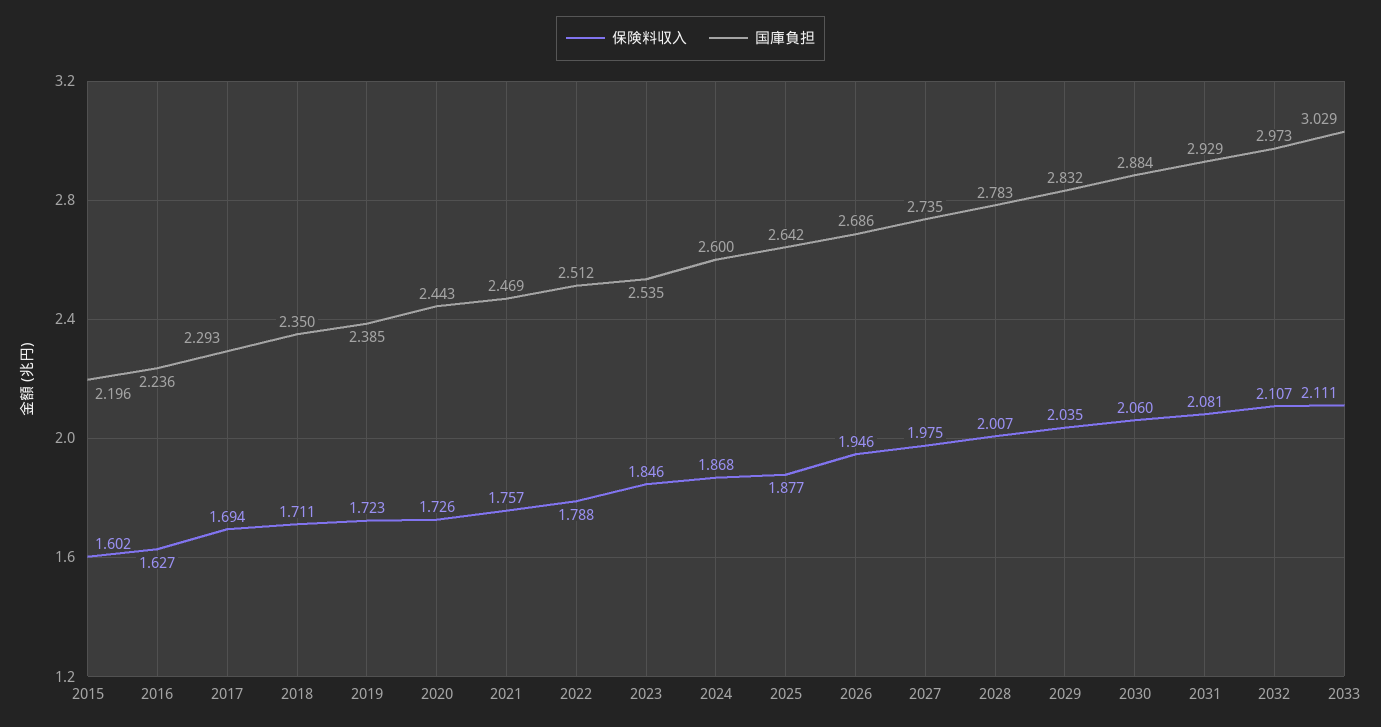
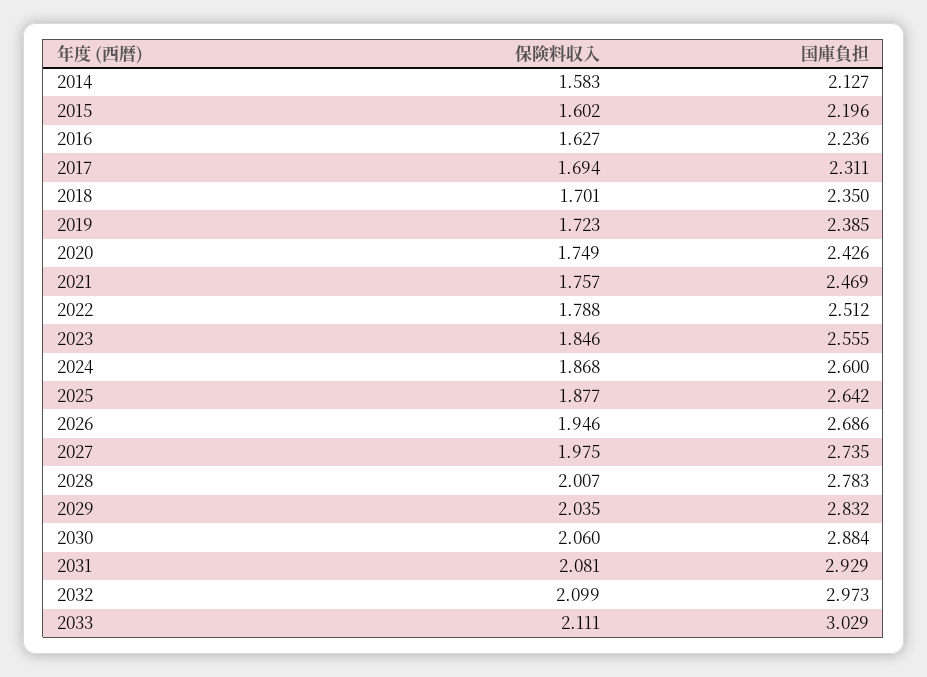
国庫負担, 2017: 2.293 -> 2.311
保険料収入, 2018: 1.711 -> 1.701
保険料収入, 2020: 1.726 -> 1.749
国庫負担, 2020: 2.443 -> 2.426
国庫負担, 2023: 2.535 -> 2.555
保険料収入, 2032: 2.107 -> 2.099
保険料収入, 2014: none -> 1.583
国庫負担, 2014: none -> 2.127

